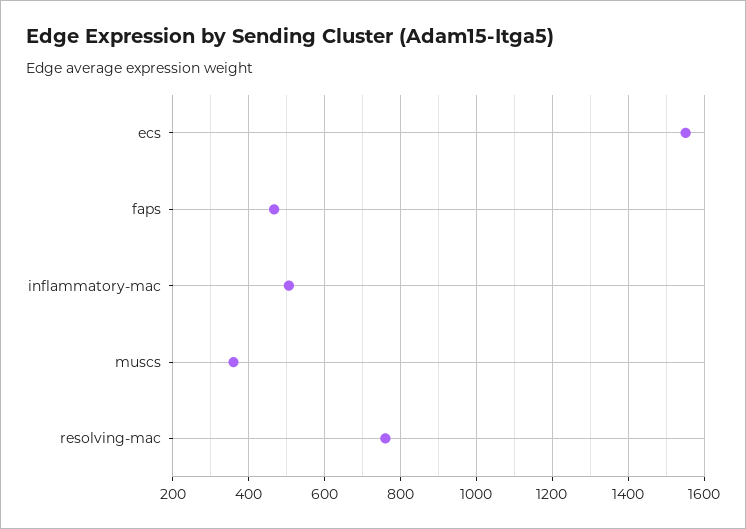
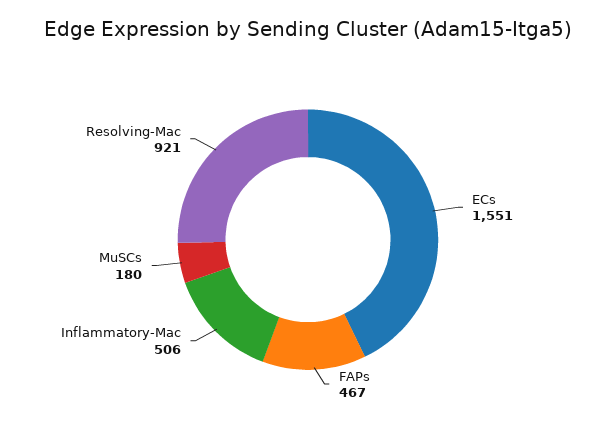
muscs: 360 -> 180
resolving-mac: 760 -> 921

